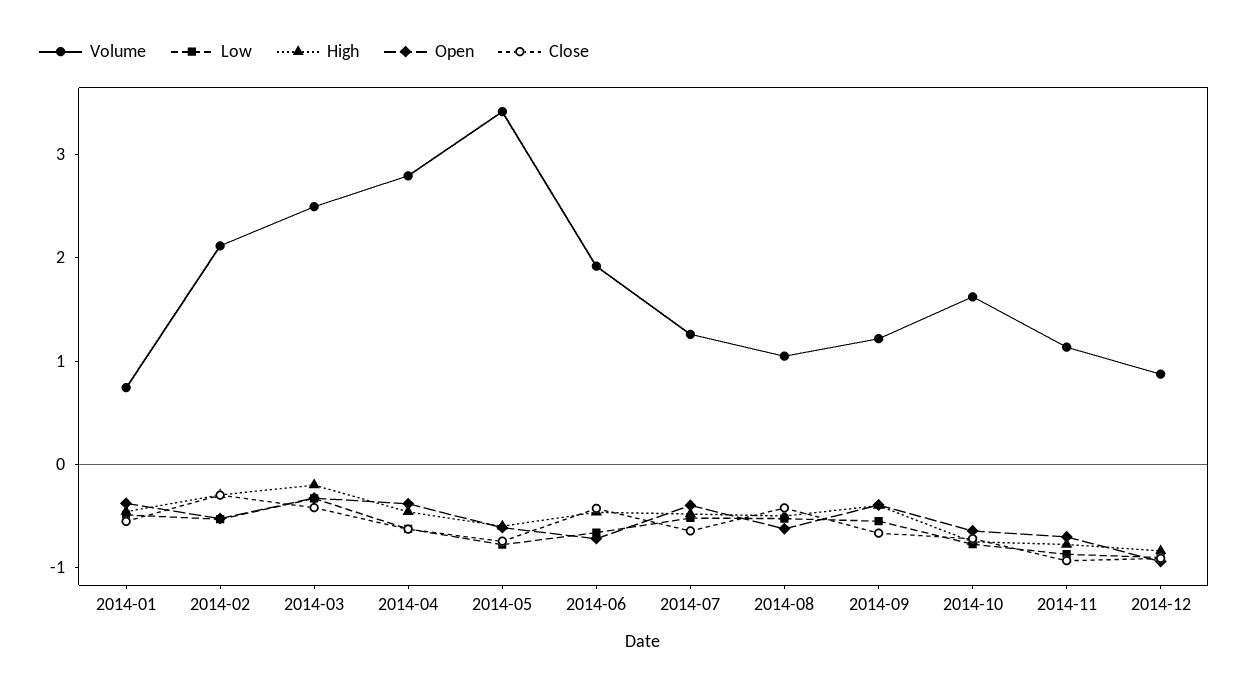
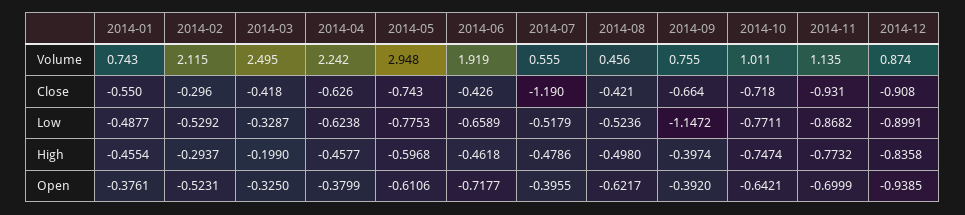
Volume, 2014-04: 2.8 -> 2.242
Volume, 2014-05: 3.4 -> 2.948
Volume, 2014-07: 1.2 -> 0.555
Close, 2014-07: -0.6 -> -1.19
Volume, 2014-08: 1 -> 0.456
Volume, 2014-09: 1.2 -> 0.755
Low, 2014-09: -0.6 -> -1.1472
Volume, 2014-10: 1.6 -> 1.011

